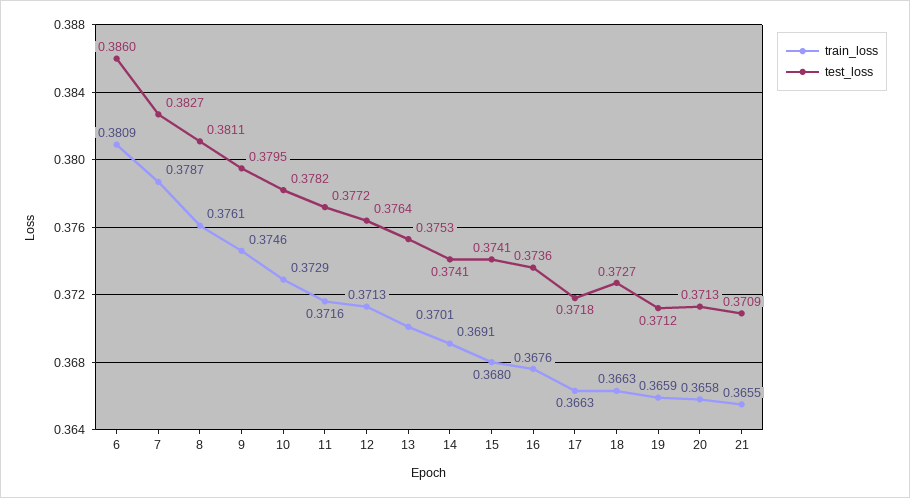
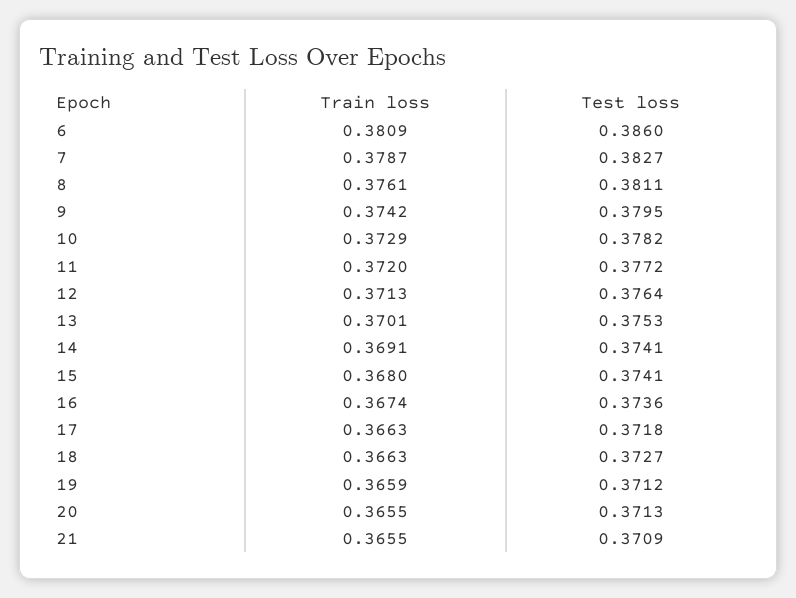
train_loss, 9: 0.3746 -> 0.3742
train_loss, 11: 0.3716 -> 0.372
train_loss, 16: 0.3676 -> 0.3674
train_loss, 20: 0.3658 -> 0.3655

